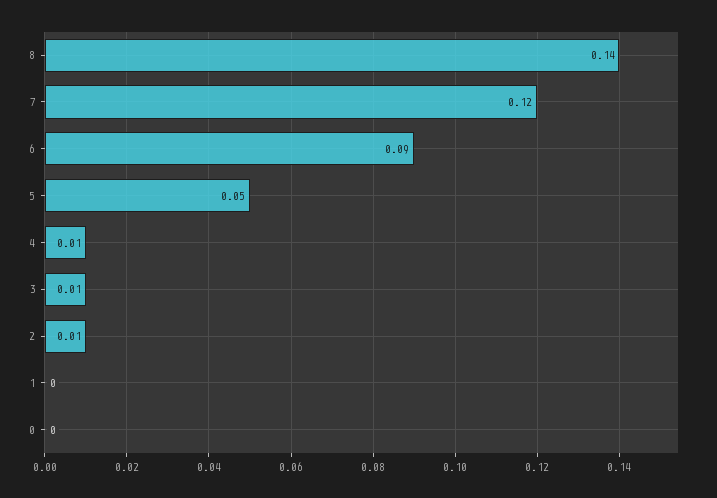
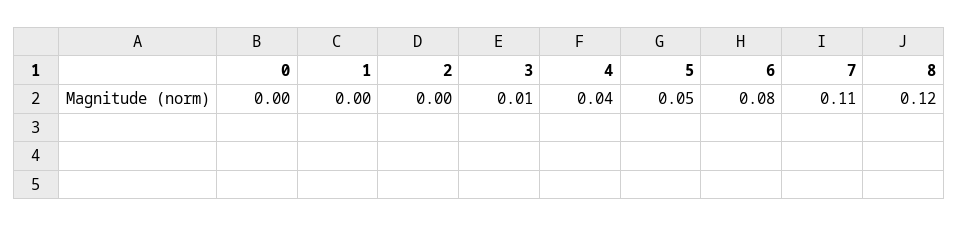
8: 0.14 -> 0.12
7: 0.12 -> 0.11
6: 0.09 -> 0.08
4: 0.01 -> 0.04
2: 0.01 -> 0

